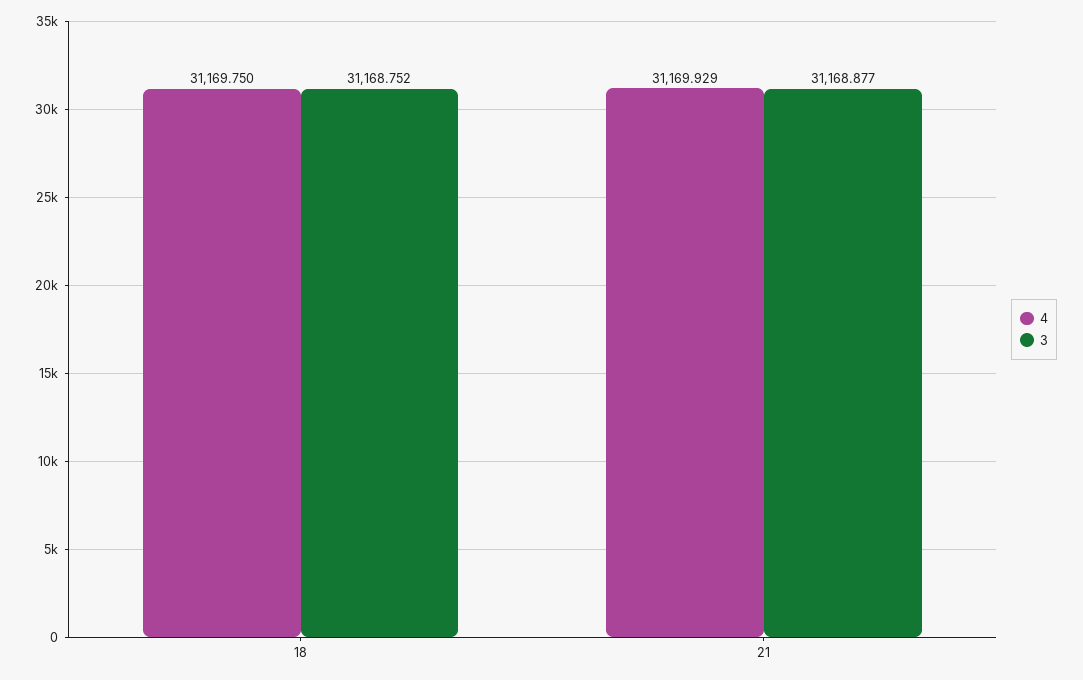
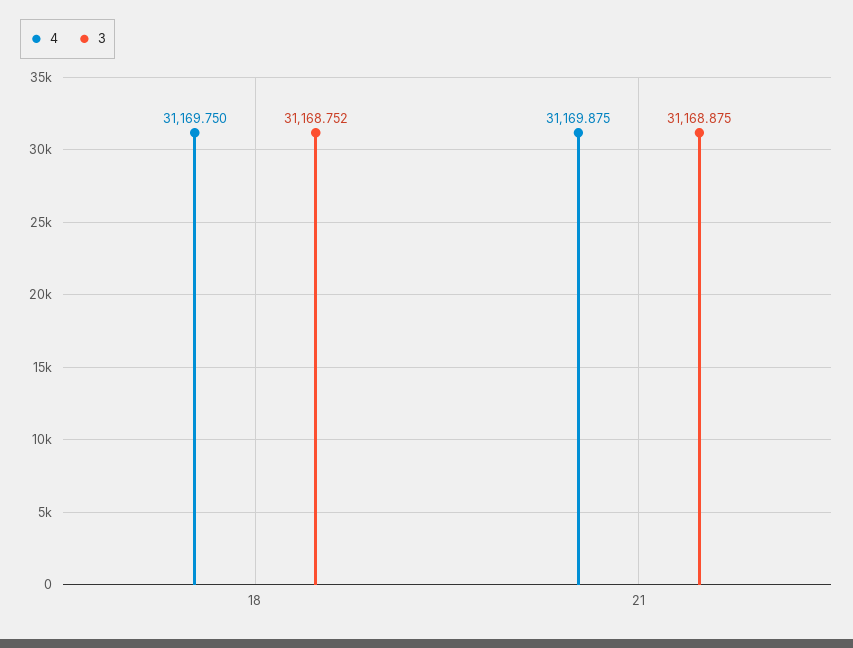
4, 21: 31169.929 -> 31169.875
3, 21: 31168.877 -> 31168.875

